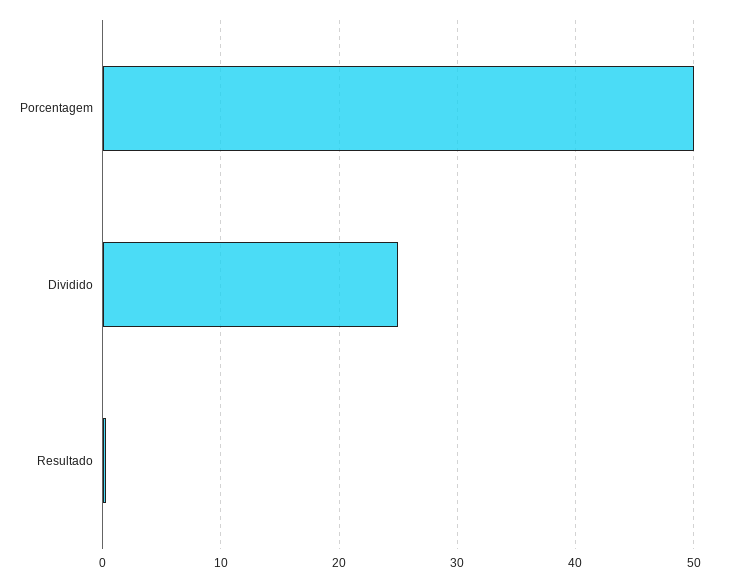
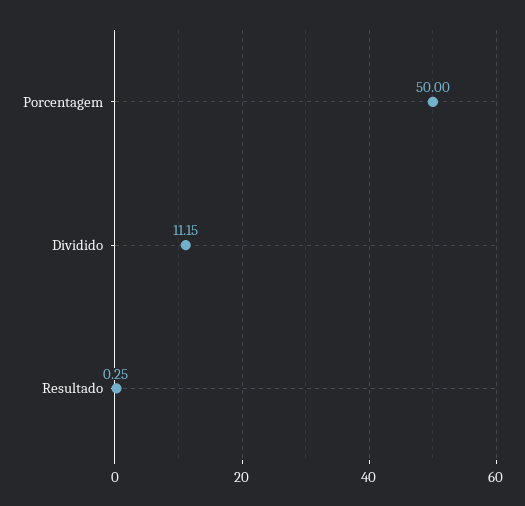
Dividido: 25 -> 11.15

